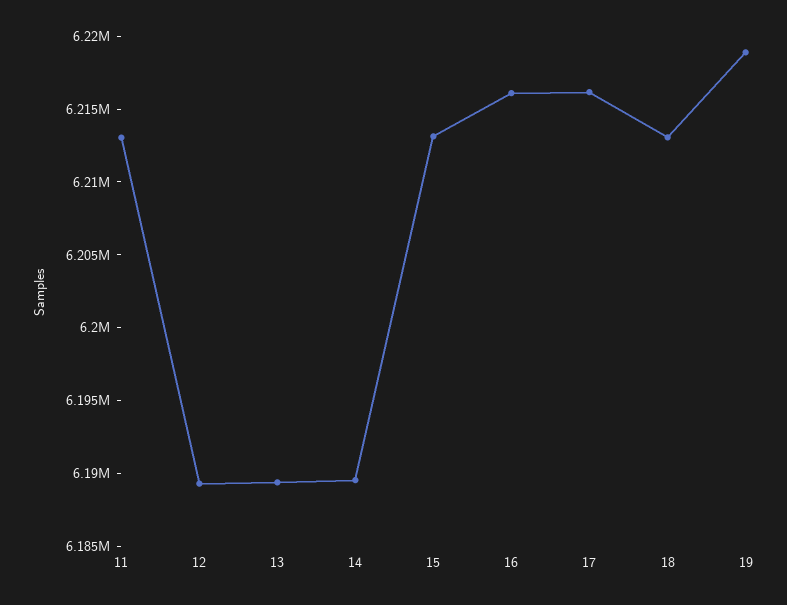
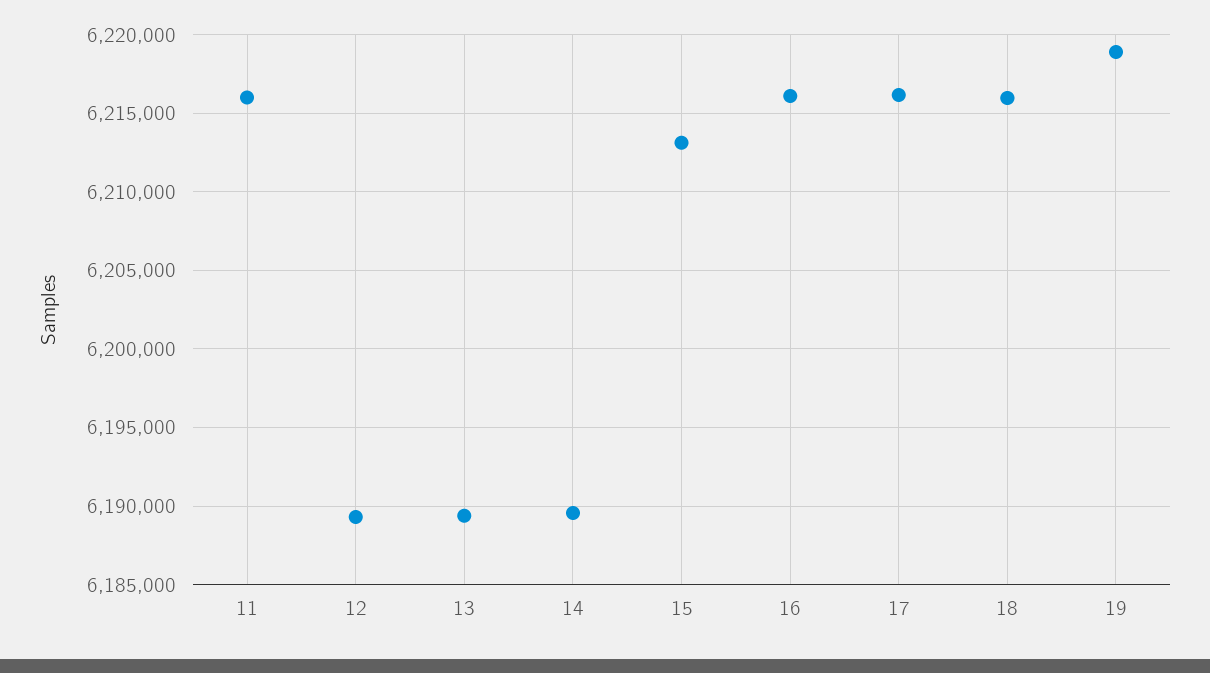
11: 6213000 -> 6216000
18: 6213000 -> 6216000

